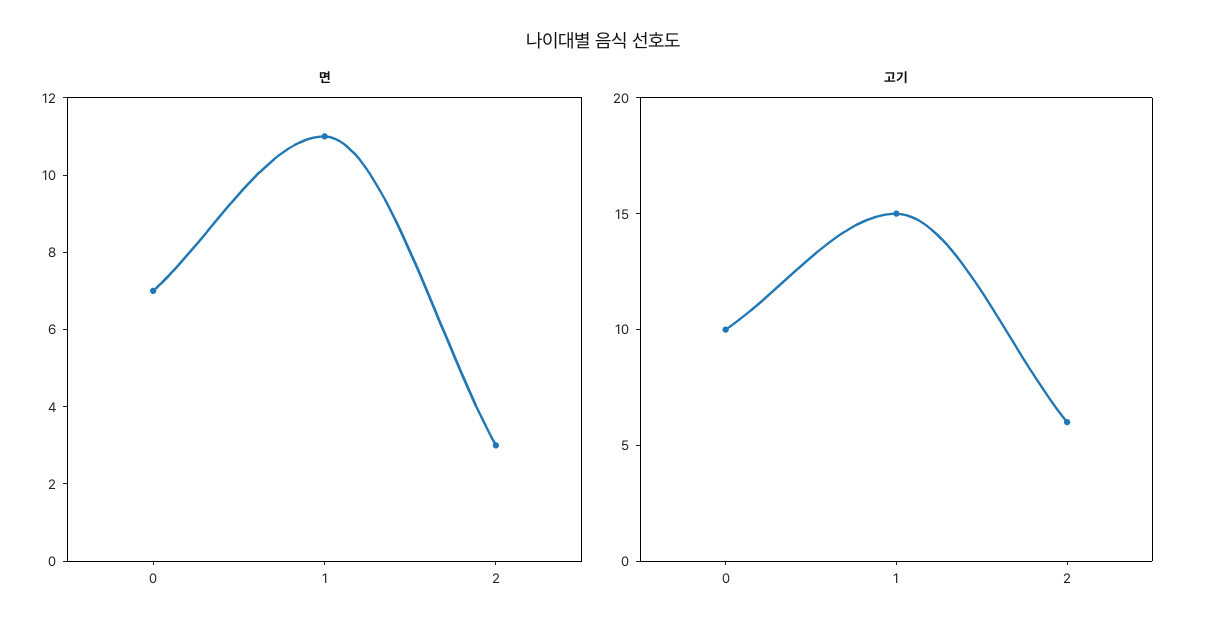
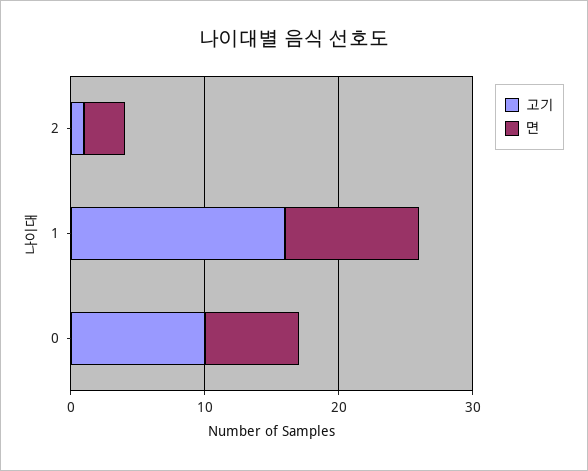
면, 1: 11 -> 10
고기, 1: 15 -> 16
고기, 2: 6 -> 1

